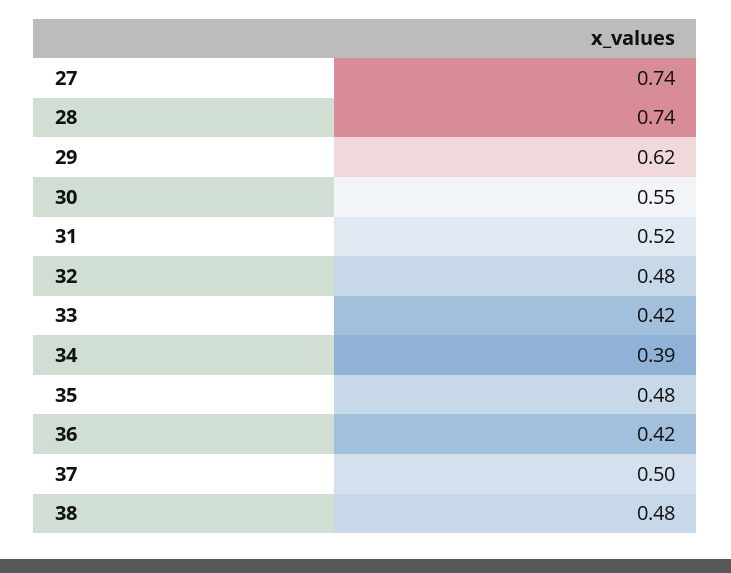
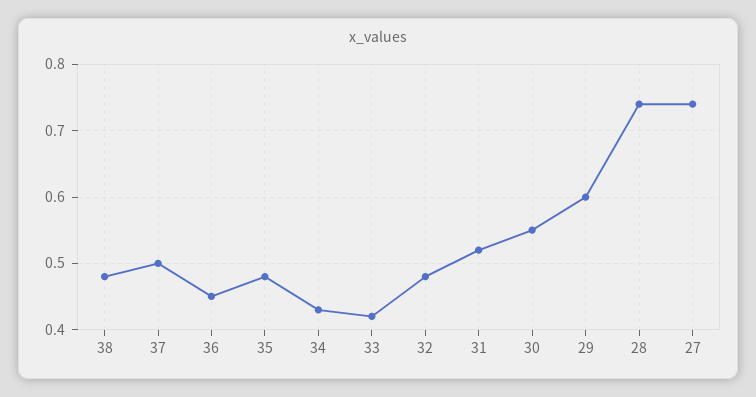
29: 0.62 -> 0.6
34: 0.39 -> 0.43
36: 0.42 -> 0.45

